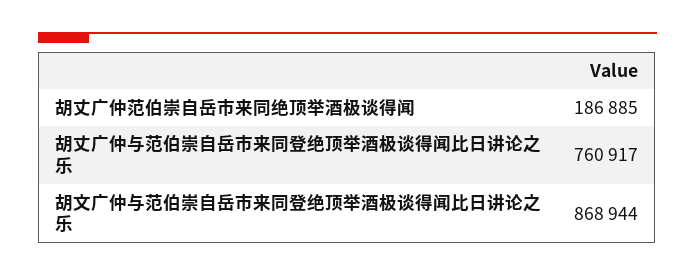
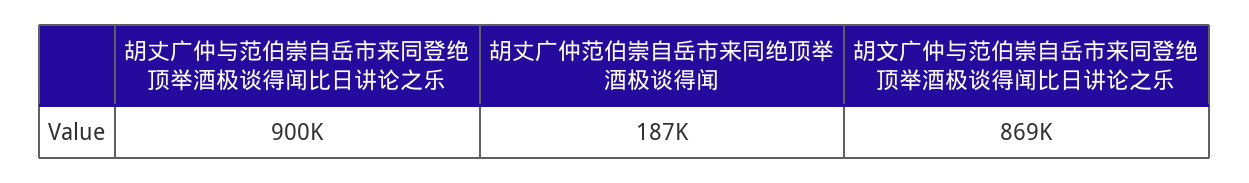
胡丈广仲与范伯崇自岳市来同登绝顶举酒极谈得闻比日讲论之乐: 760917 -> 900000

